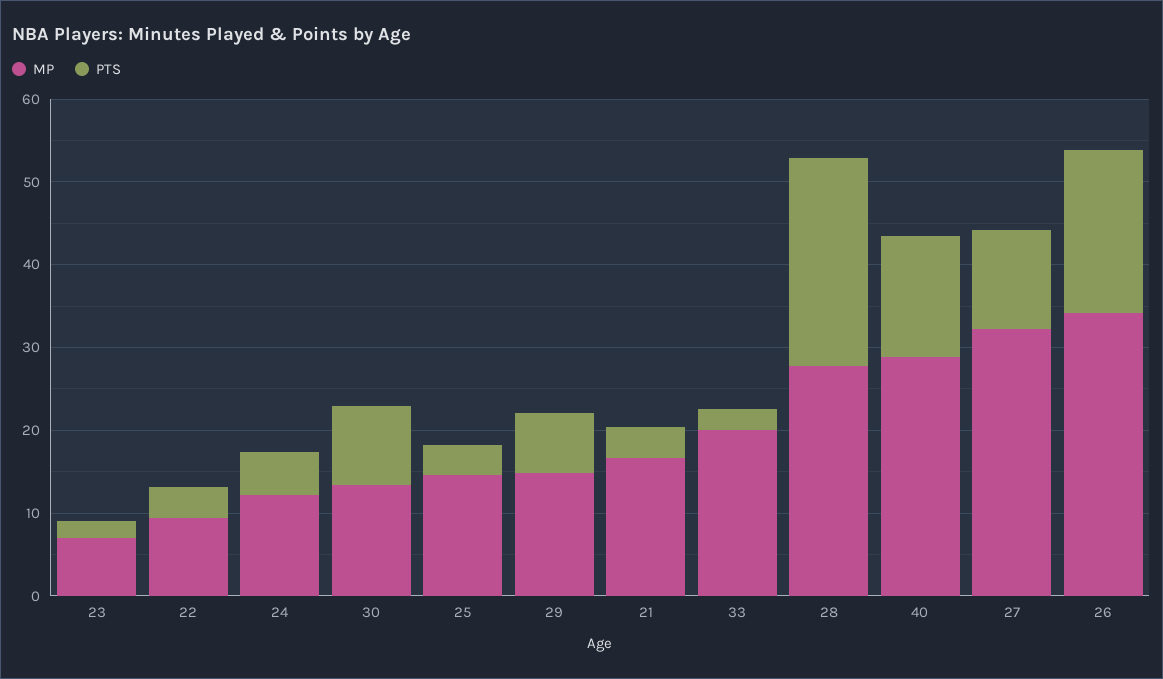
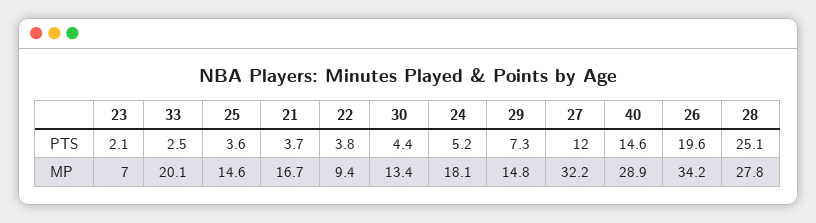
MP, 24: 12 -> 18.1
PTS, 30: 10 -> 4.4

